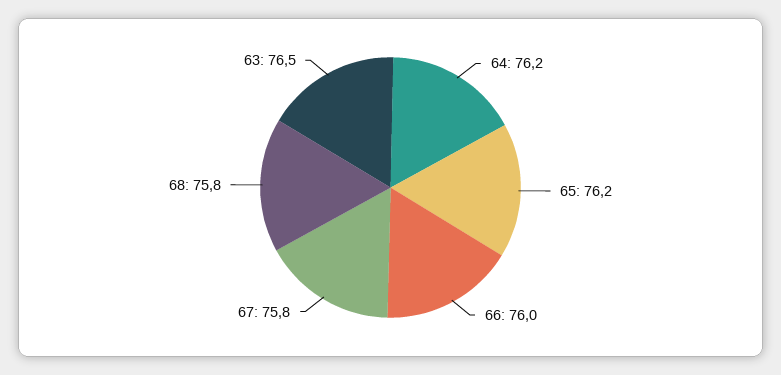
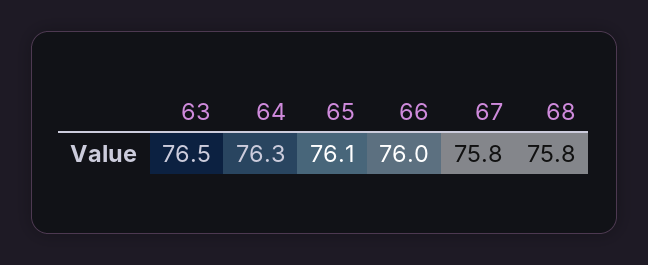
64: 76.2 -> 76.3
65: 76.2 -> 76.1

